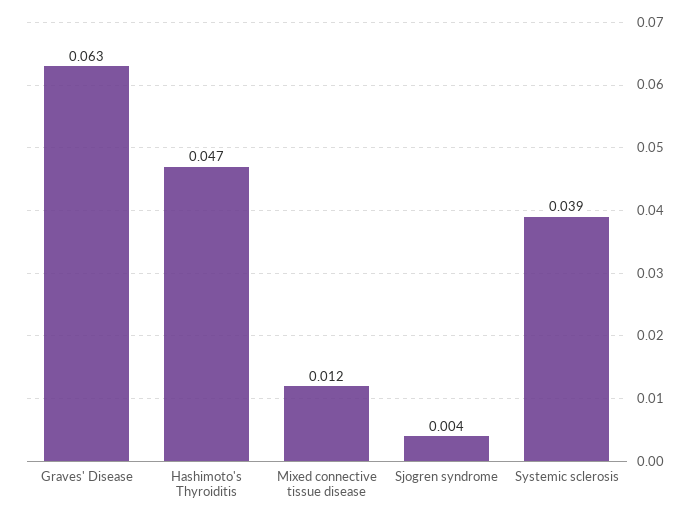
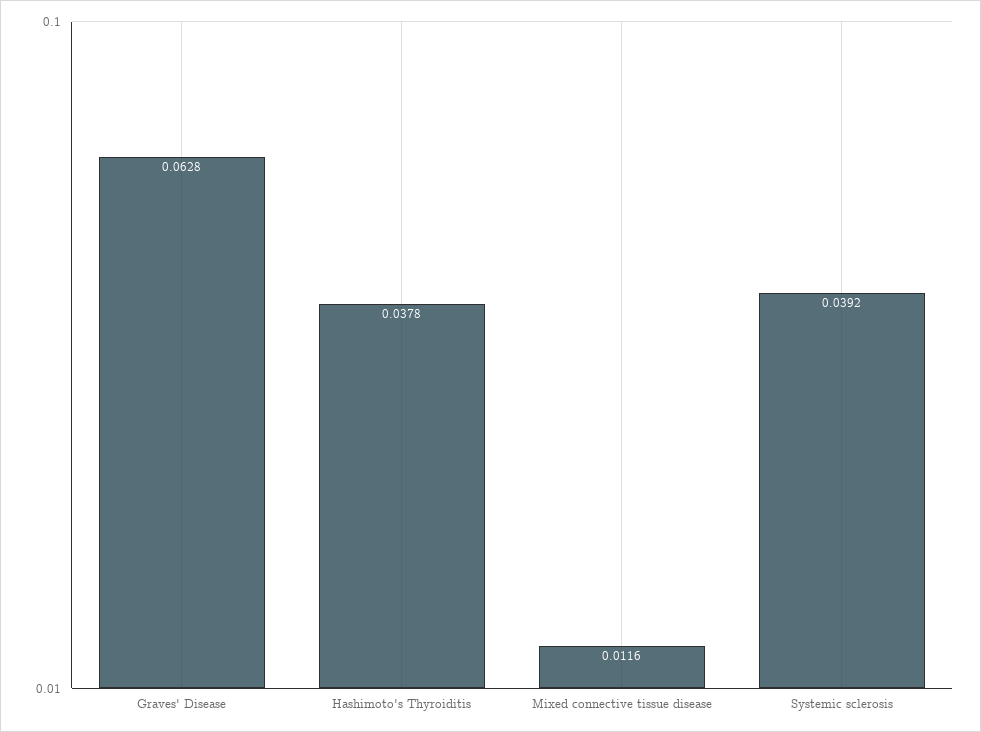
Hashimoto's Thyroiditis: 0.047 -> 0.0378
Sjogren syndrome: 0.004 -> none

